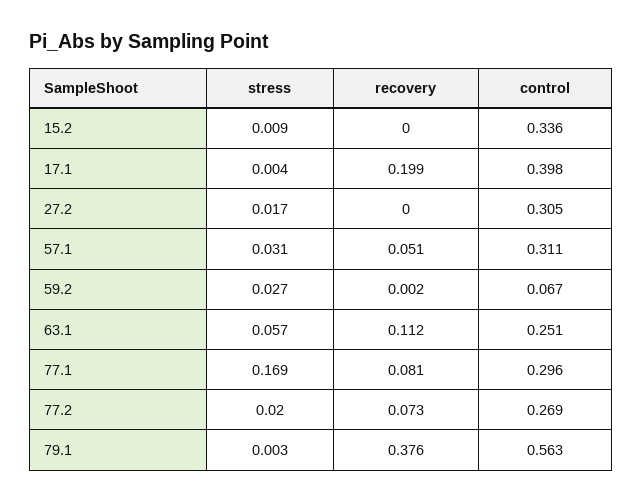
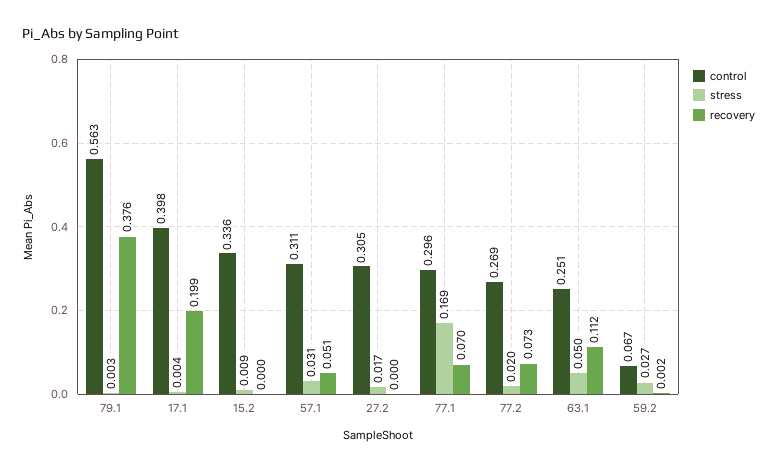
stress, 63.1: 0.057 -> 0.05
recovery, 77.1: 0.081 -> 0.07

